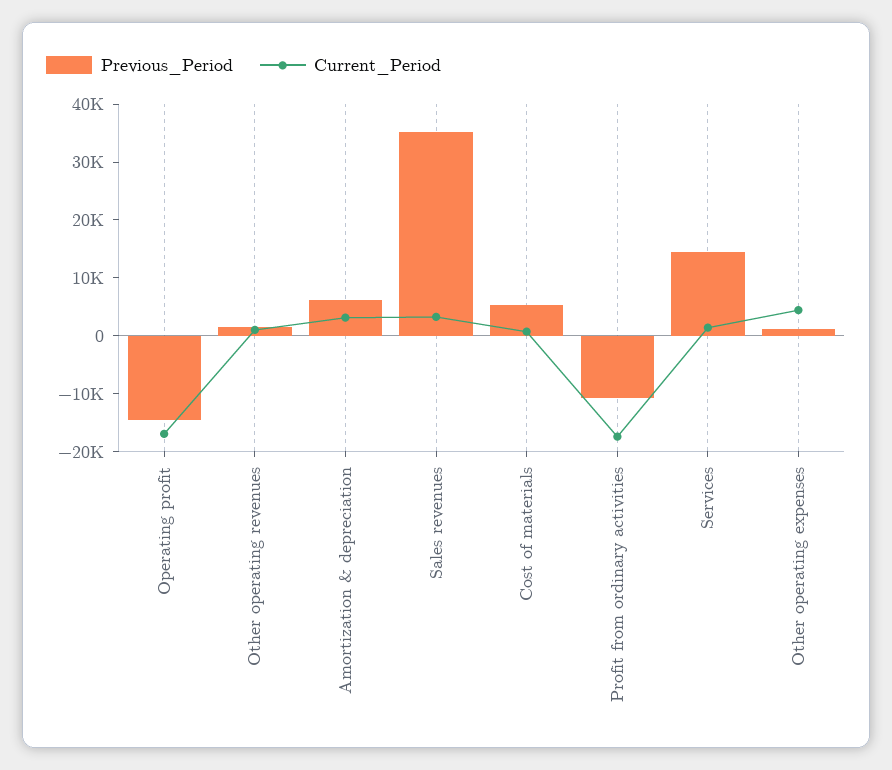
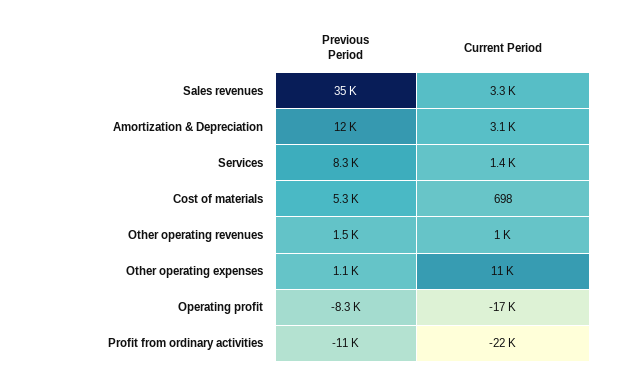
Previous_Period, Operating profit: -14000 -> -8300
Previous_Period, Amortization & depreciation: 6000 -> 12000
Current_Period, Profit from ordinary activities: -18000 -> -22000
Previous_Period, Services: 14000 -> 8300
Current_Period, Other operating expenses: 4000 -> 11000

